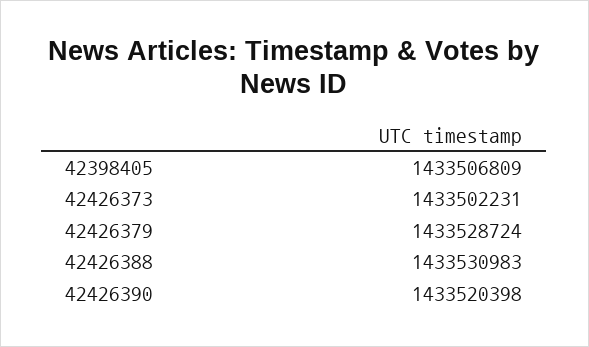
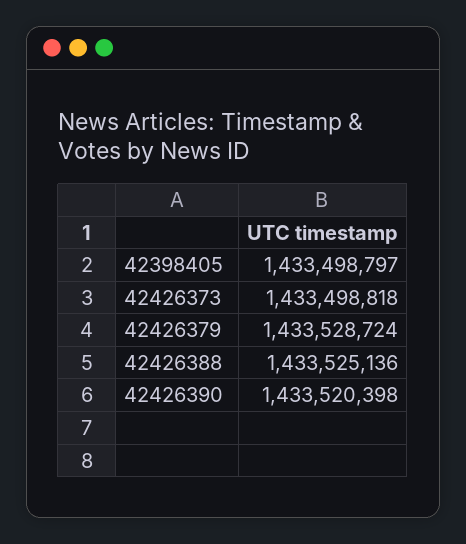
42398405: 1433506809 -> 1433498797
42426373: 1433502231 -> 1433498818
42426388: 1433530983 -> 1433525136

